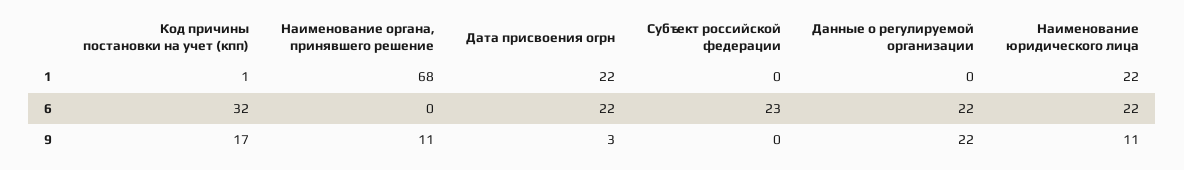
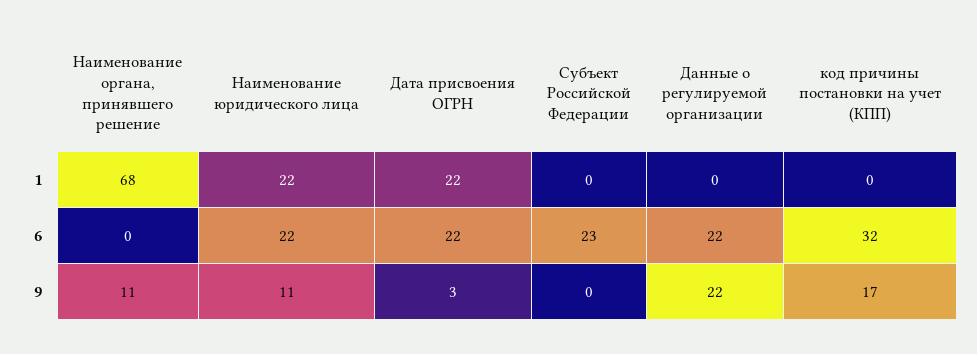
Код причины постановки на учет (кпп), 1: 1 -> 0

